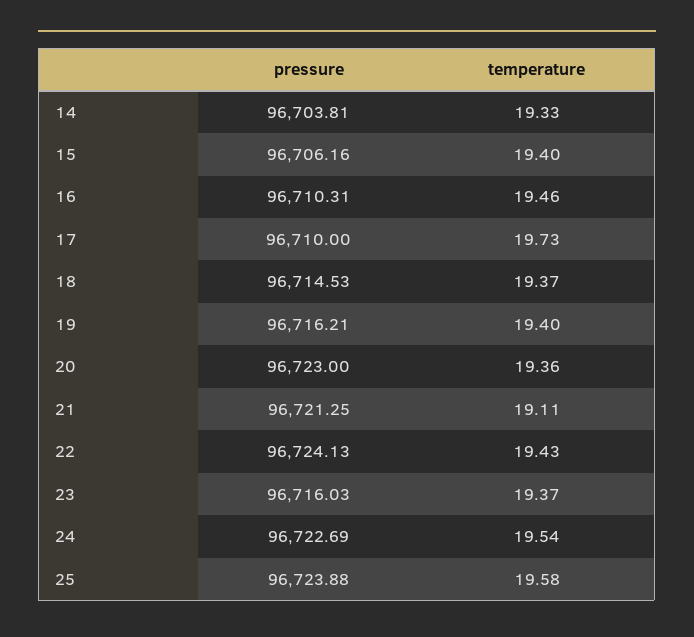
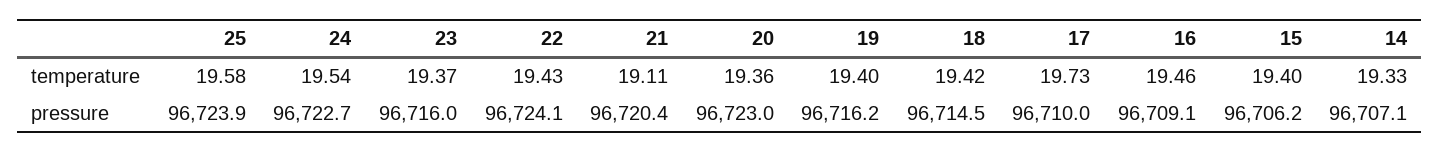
pressure, 14: 96703.81 -> 96707.1
pressure, 16: 96710.31 -> 96709.1
temperature, 18: 19.37 -> 19.42
pressure, 21: 96721.25 -> 96720.4

